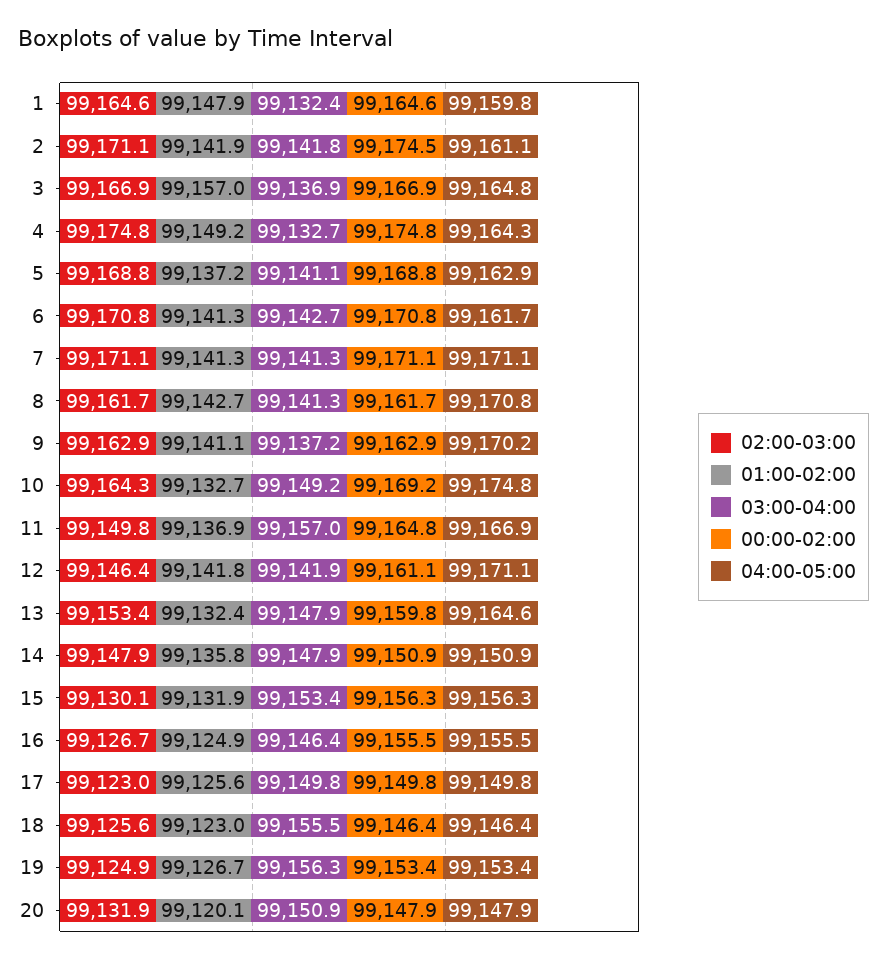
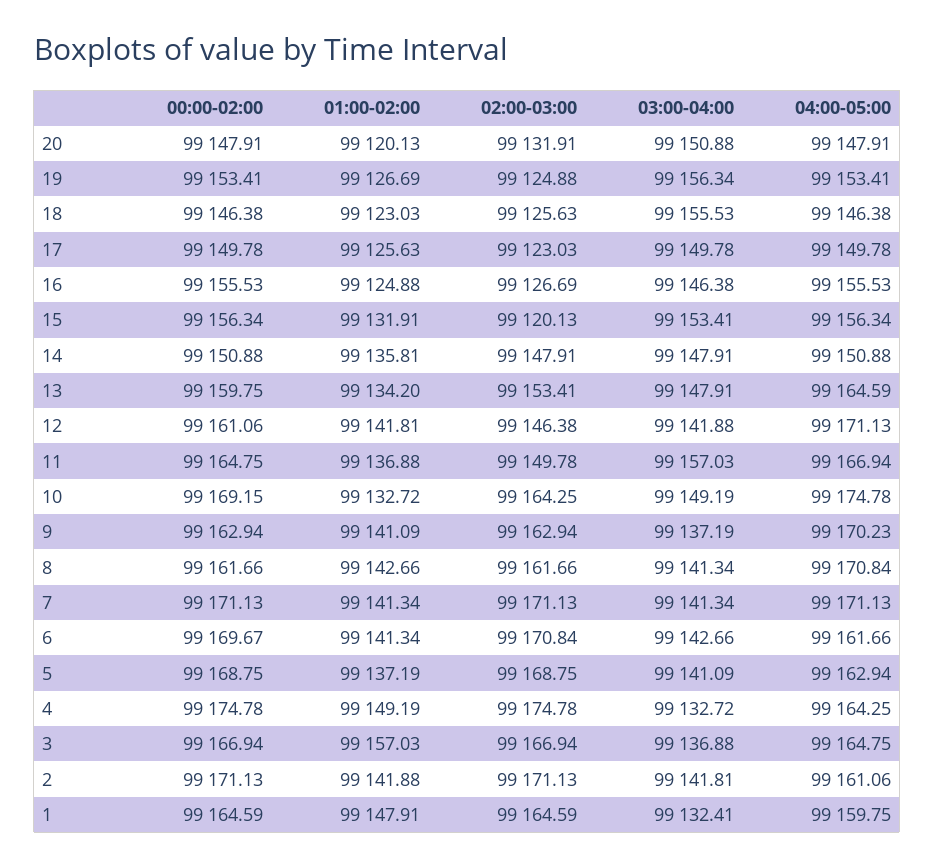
00:00-02:00, 2: 99174.5 -> 99171.13
00:00-02:00, 6: 99170.8 -> 99169.67
01:00-02:00, 13: 99132.4 -> 99134.2
02:00-03:00, 15: 99130.1 -> 99120.13

